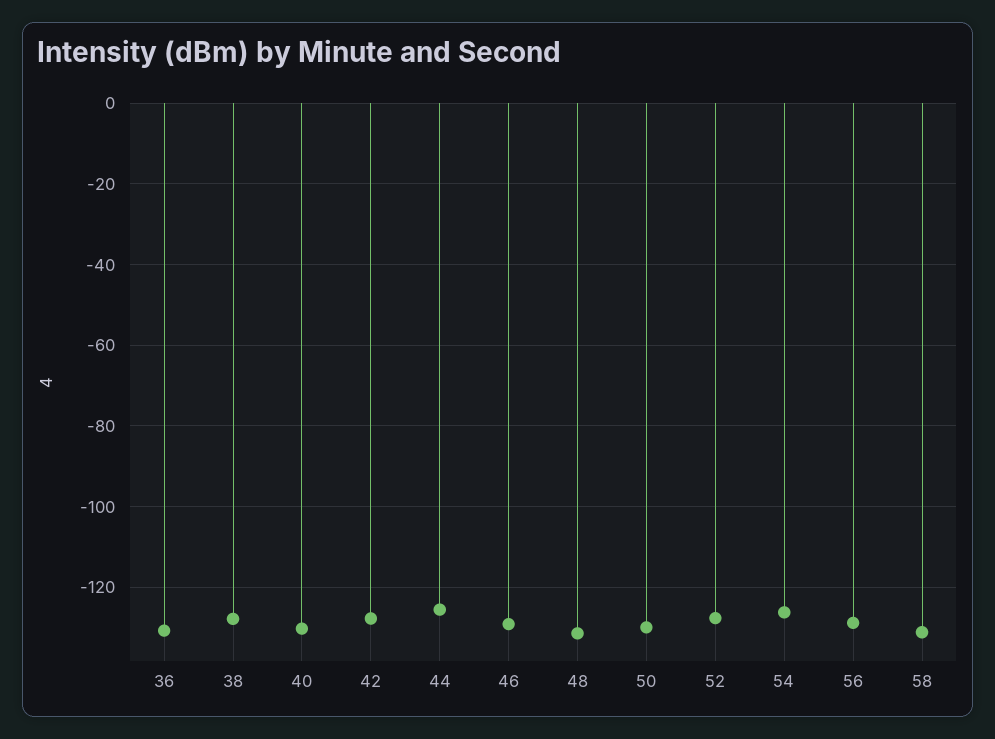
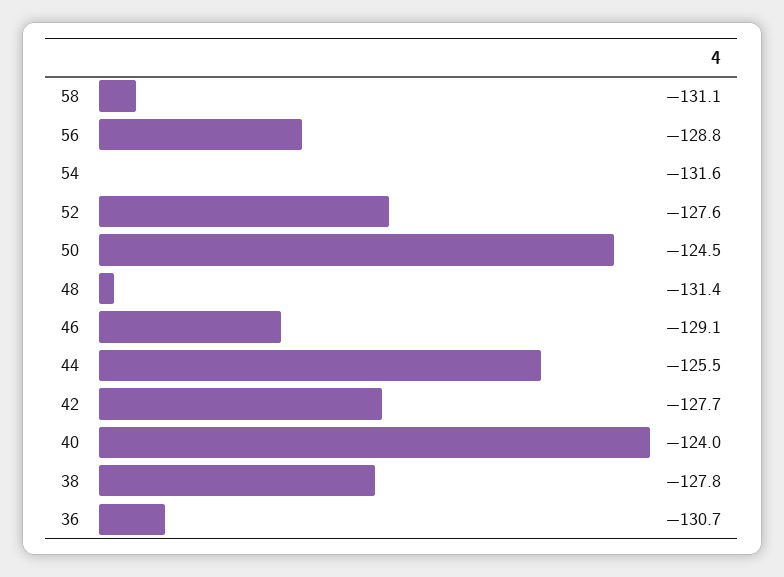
40: -130 -> -124
50: -130 -> -124.5
54: -126 -> -131.6

